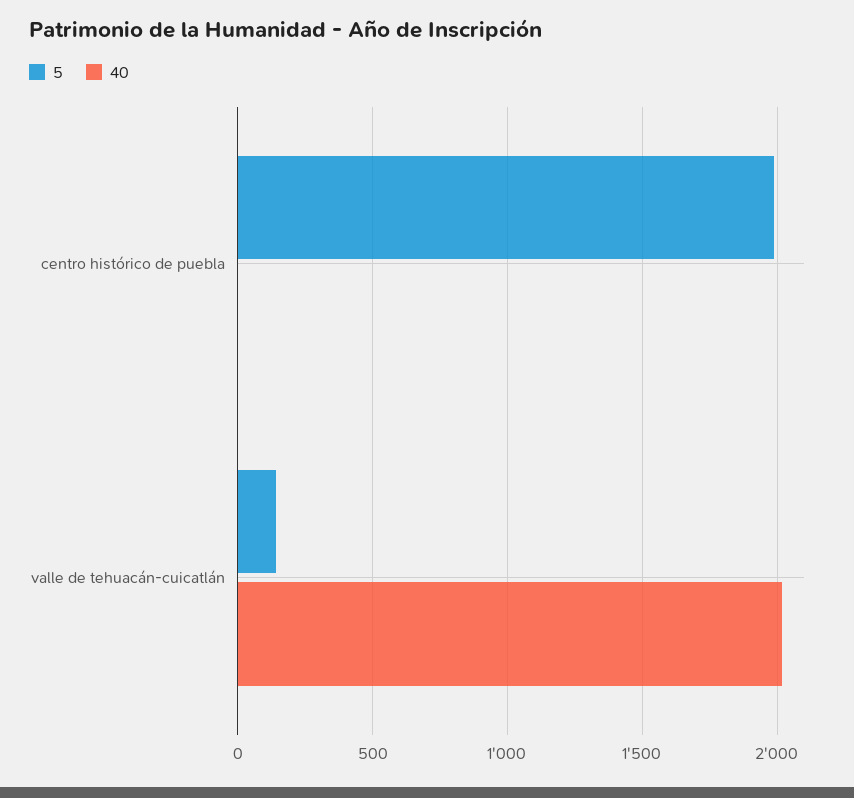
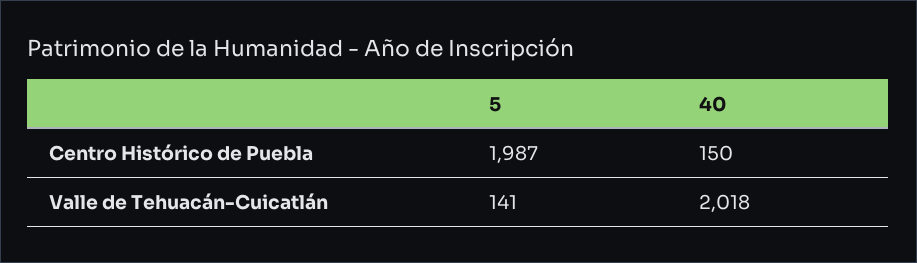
40, centro histórico de puebla: 0 -> 150

